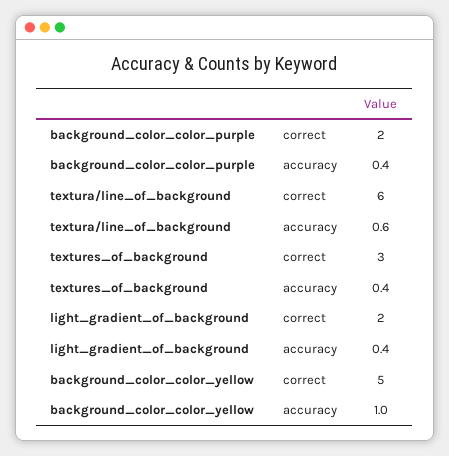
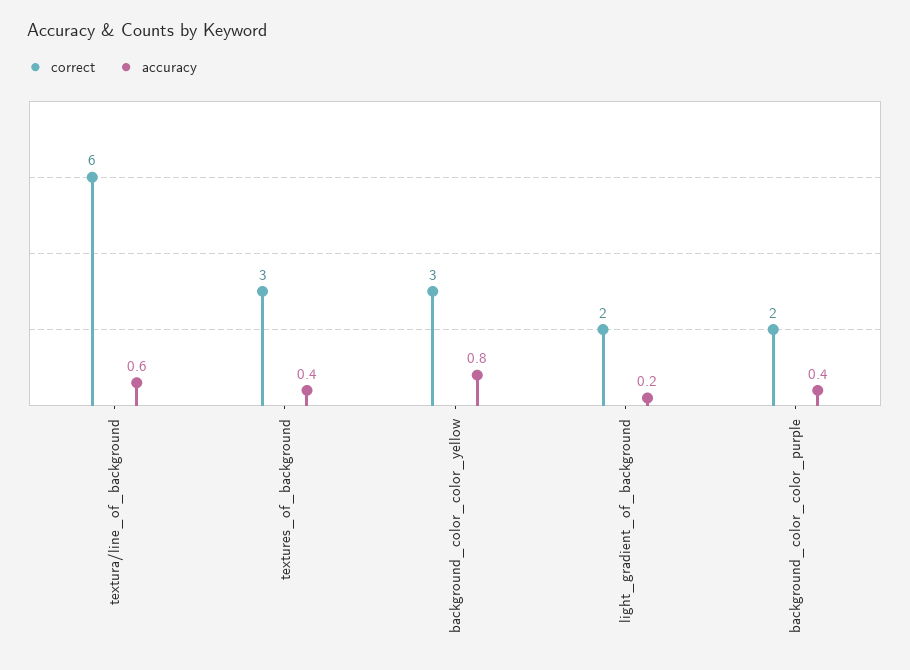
accuracy, light_gradient_of_background: 0.4 -> 0.2
correct, background_color_color_yellow: 5 -> 3
accuracy, background_color_color_yellow: 1 -> 0.8

